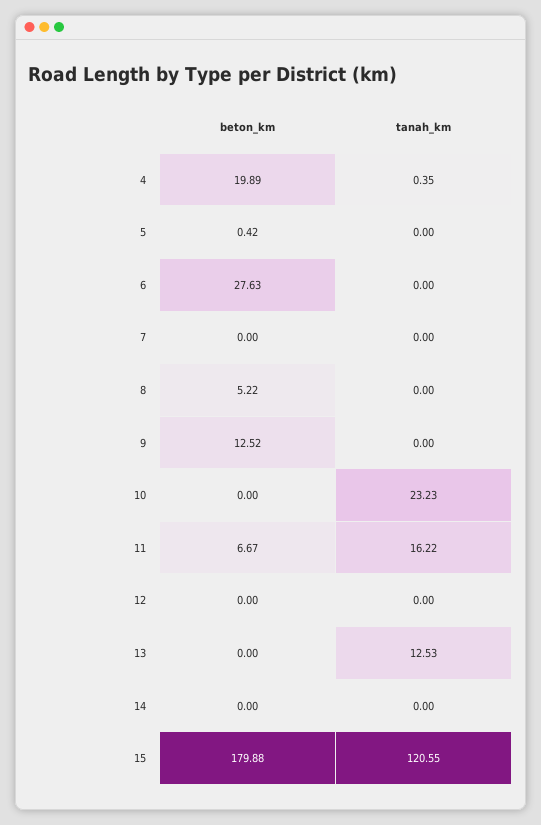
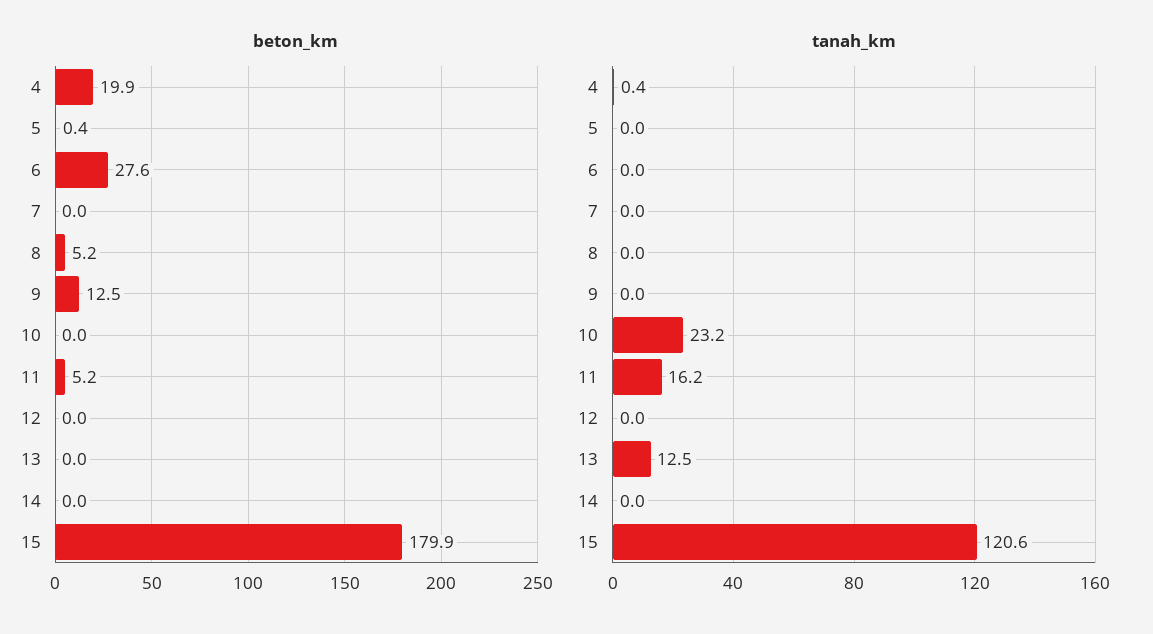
beton_km, 11: 6.67 -> 5.2

